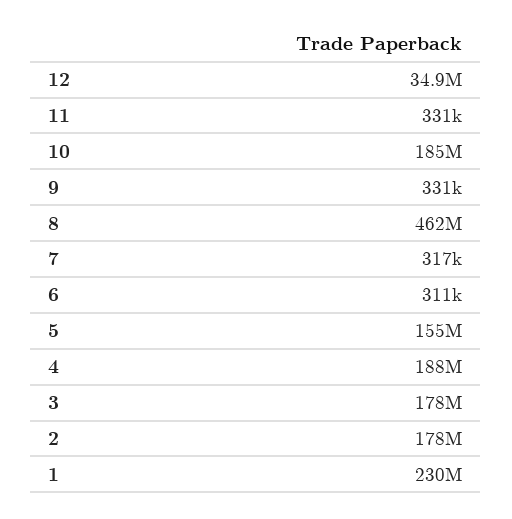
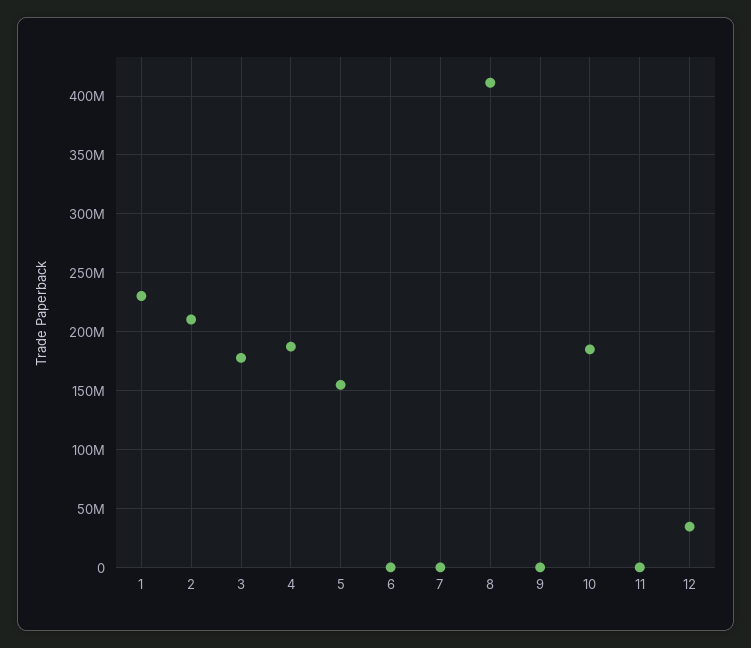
8: 462000000 -> 410000000
2: 178000000 -> 210000000

